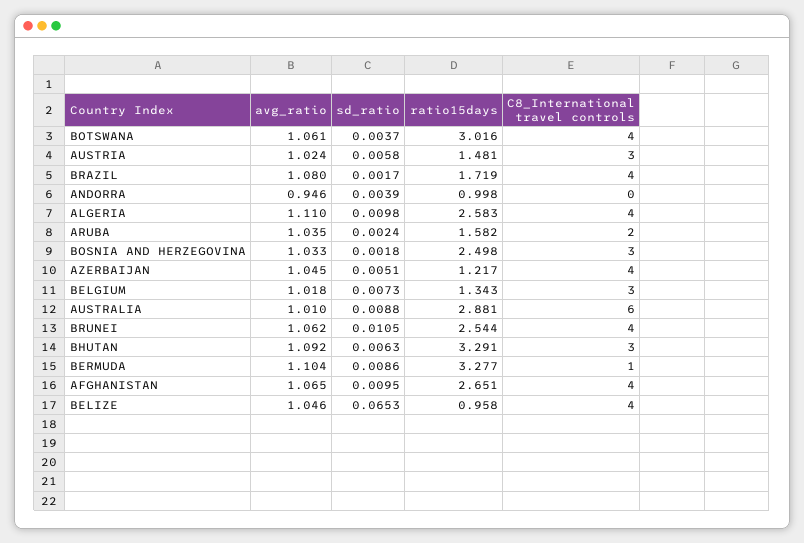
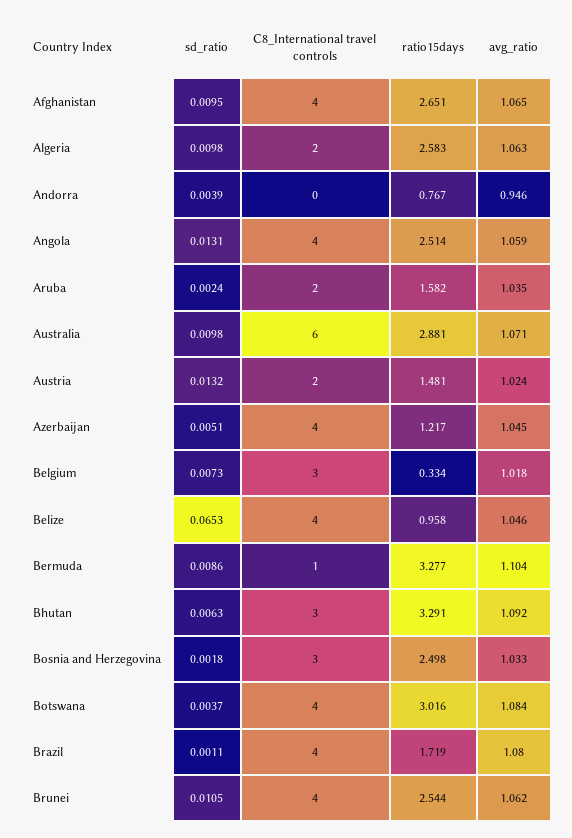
avg_ratio, BOTSWANA: 1.061 -> 1.084
sd_ratio, AUSTRIA: 0.0058 -> 0.0132
C8_International travel controls, AUSTRIA: 3 -> 2
sd_ratio, BRAZIL: 0.0017 -> 0.0011
ratio15days, ANDORRA: 0.998 -> 0.767
avg_ratio, ALGERIA: 1.11 -> 1.063
C8_International travel controls, ALGERIA: 4 -> 2
ratio15days, BELGIUM: 1.343 -> 0.334
avg_ratio, AUSTRALIA: 1.01 -> 1.071
sd_ratio, AUSTRALIA: 0.0088 -> 0.0098
sd_ratio, Angola: none -> 0.0131
C8_International travel controls, Angola: none -> 4
ratio15days, Angola: none -> 2.514
avg_ratio, Angola: none -> 1.059

